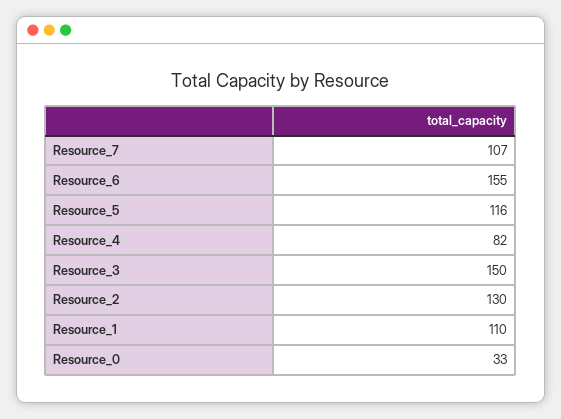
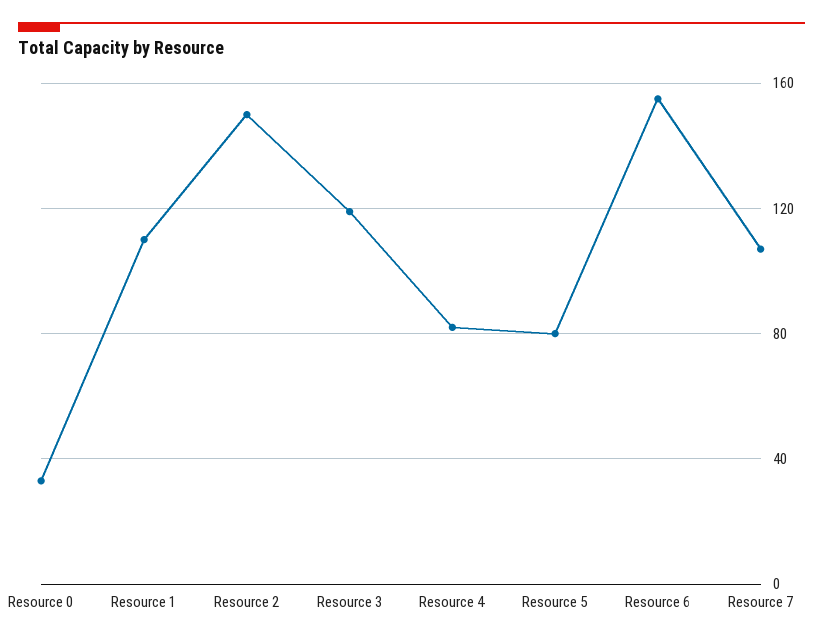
Resource_5: 116 -> 80
Resource_3: 150 -> 120
Resource_2: 130 -> 150

